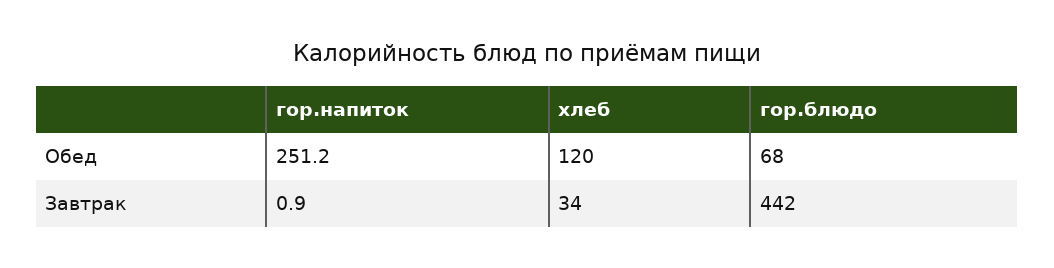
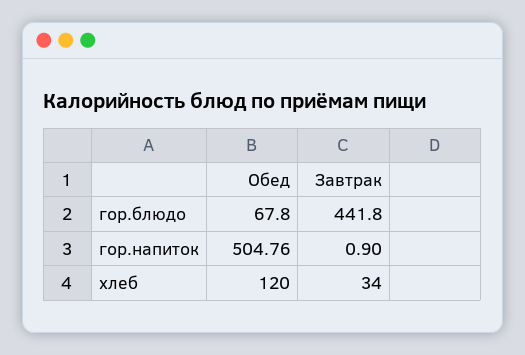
гор.напиток, Обед: 251.2 -> 504.76

